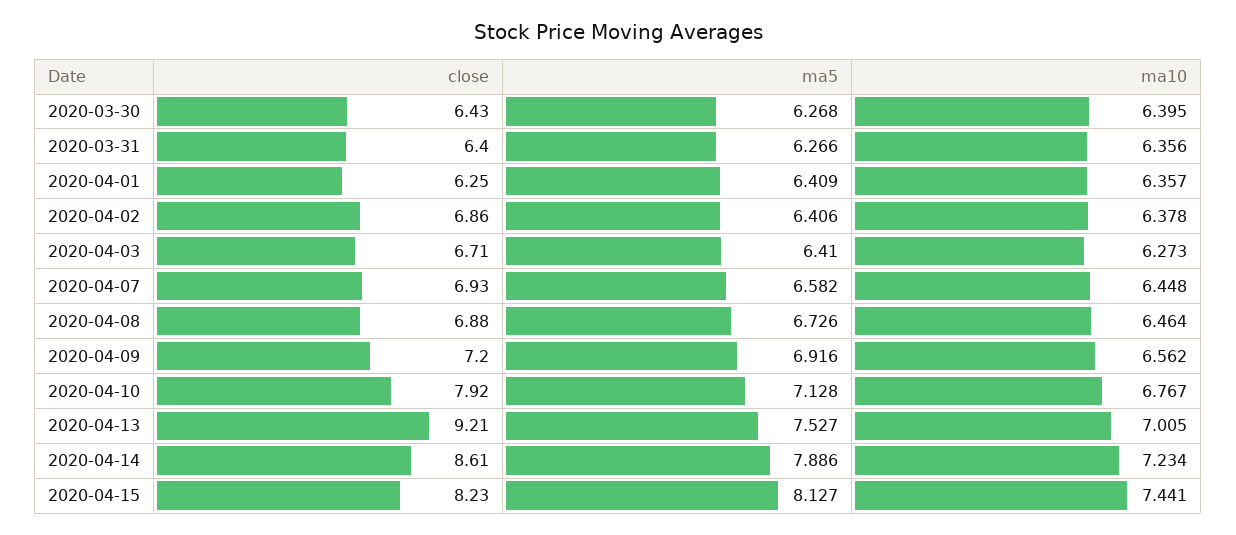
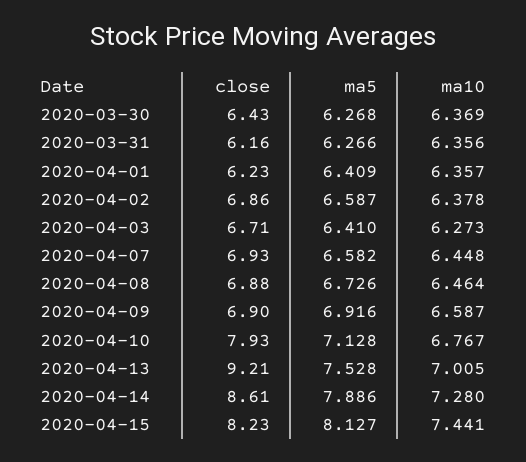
ma10, 2020-03-30: 6.395 -> 6.369
close, 2020-03-31: 6.4 -> 6.16
close, 2020-04-01: 6.25 -> 6.23
ma5, 2020-04-02: 6.406 -> 6.587
close, 2020-04-09: 7.2 -> 6.9
ma10, 2020-04-09: 6.562 -> 6.587
close, 2020-04-10: 7.92 -> 7.93
ma5, 2020-04-13: 7.527 -> 7.528
ma10, 2020-04-14: 7.234 -> 7.28

